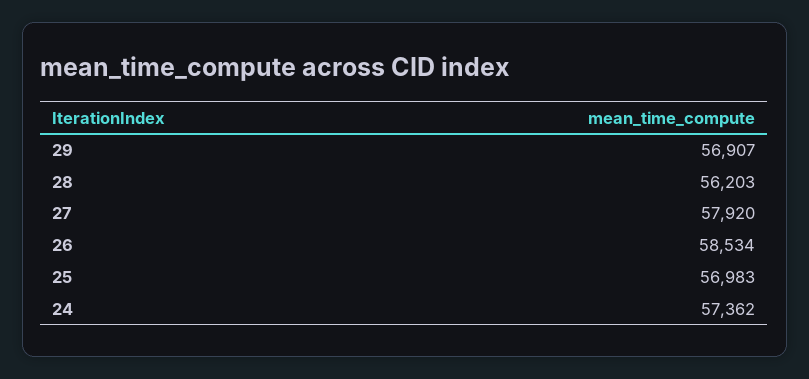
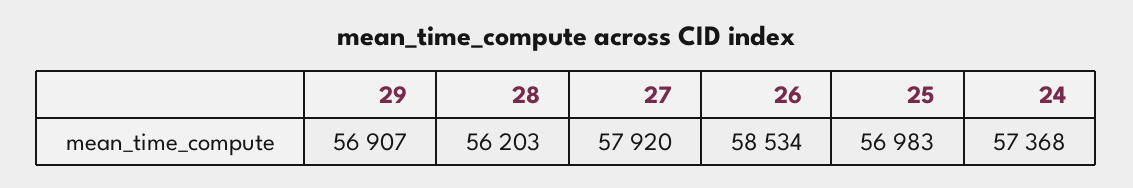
24: 57362 -> 57368

